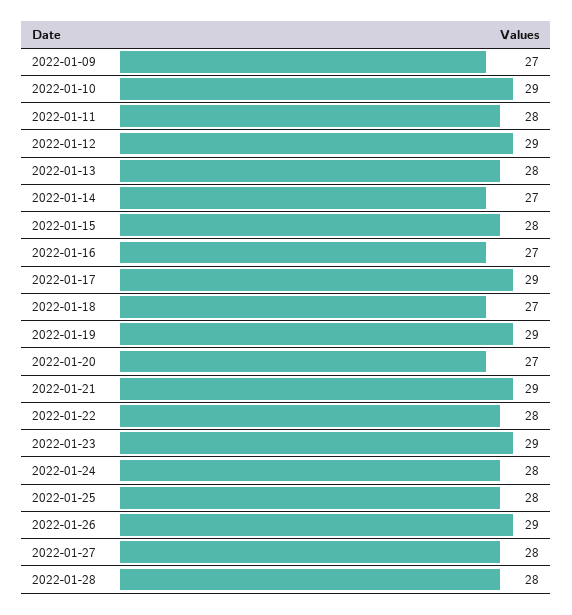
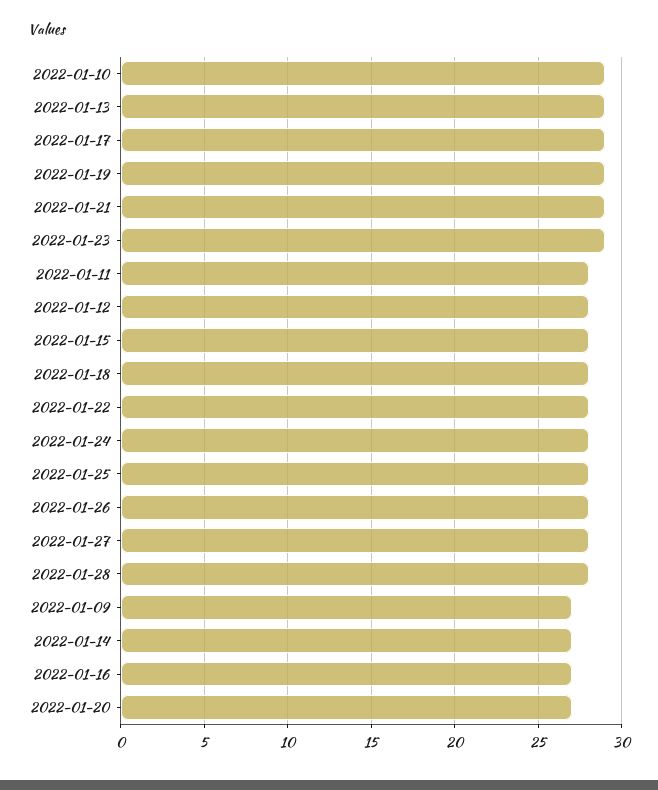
2022-01-12: 29 -> 28
2022-01-13: 28 -> 29
2022-01-18: 27 -> 28
2022-01-26: 29 -> 28

